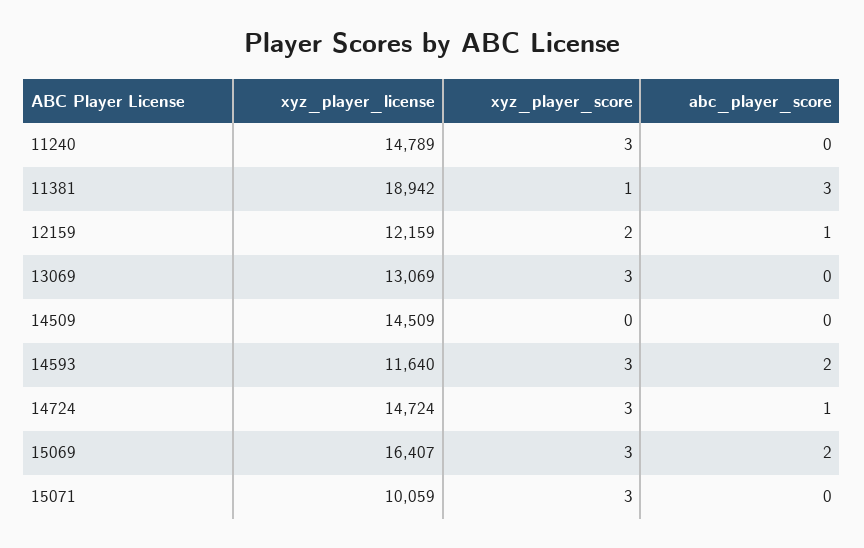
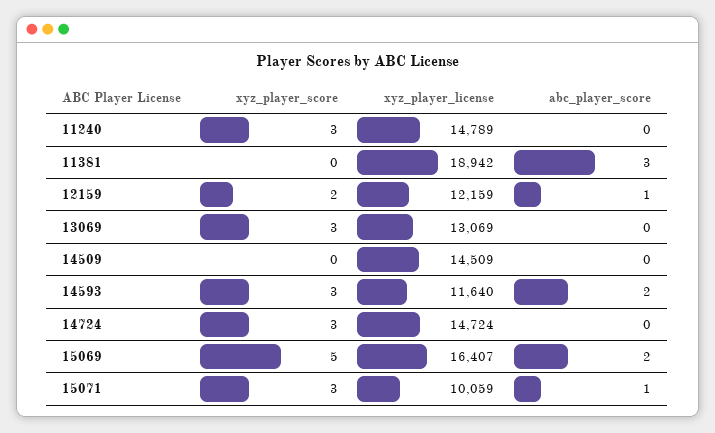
xyz_player_score, 11381: 1 -> 0
abc_player_score, 14724: 1 -> 0
xyz_player_score, 15069: 3 -> 5
abc_player_score, 15071: 0 -> 1

